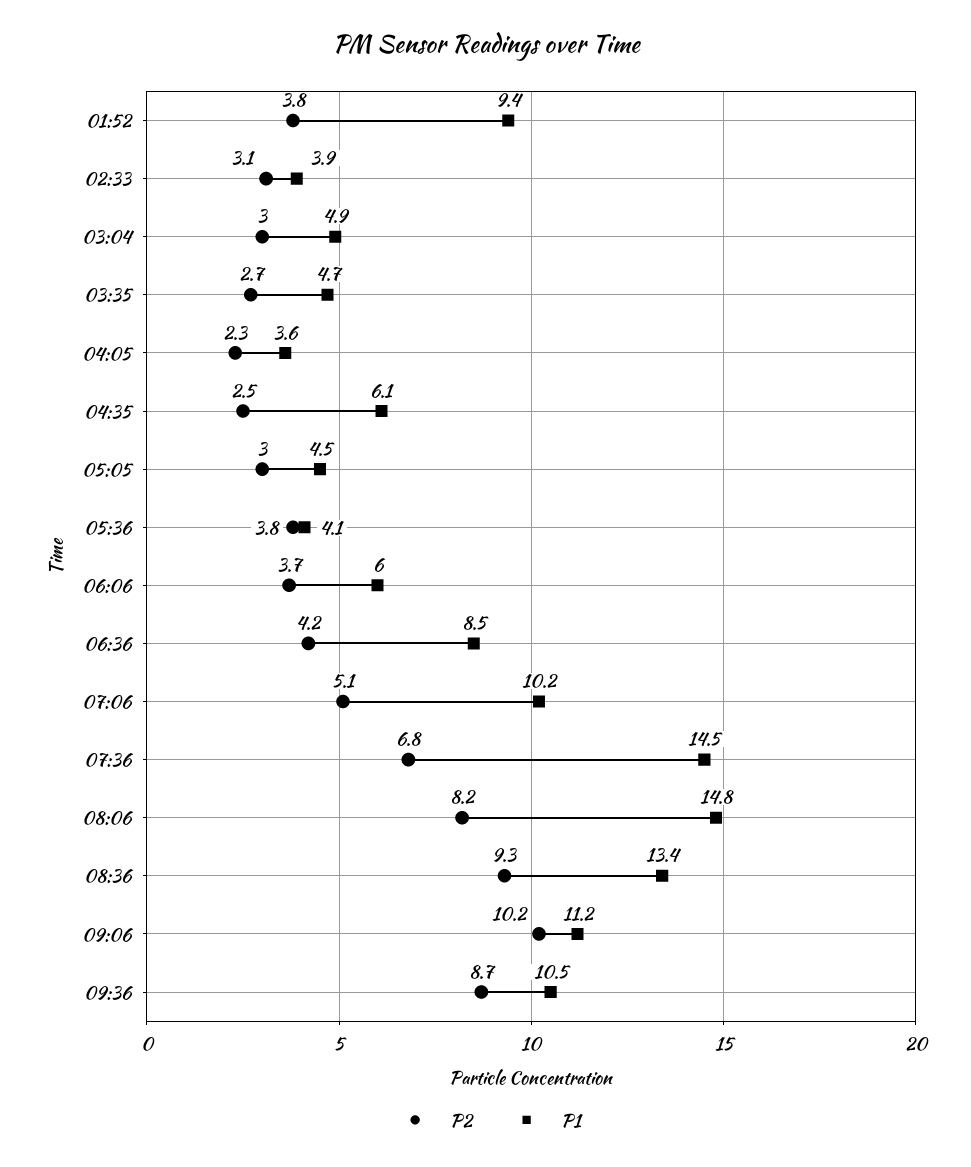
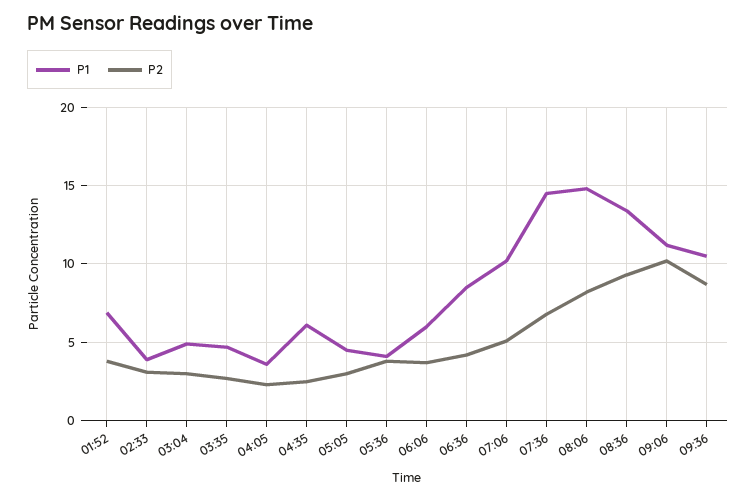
P1, 01:52: 9.4 -> 7

